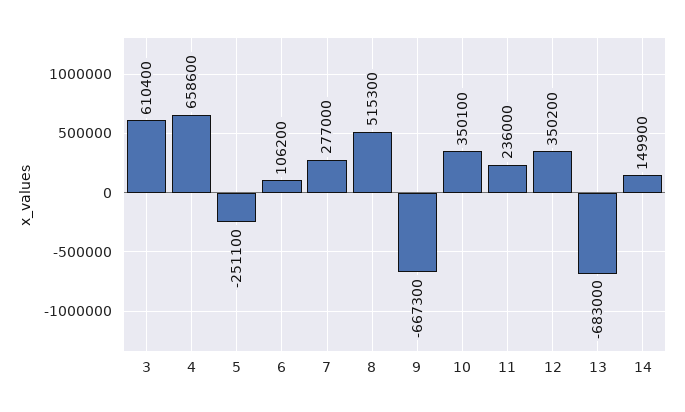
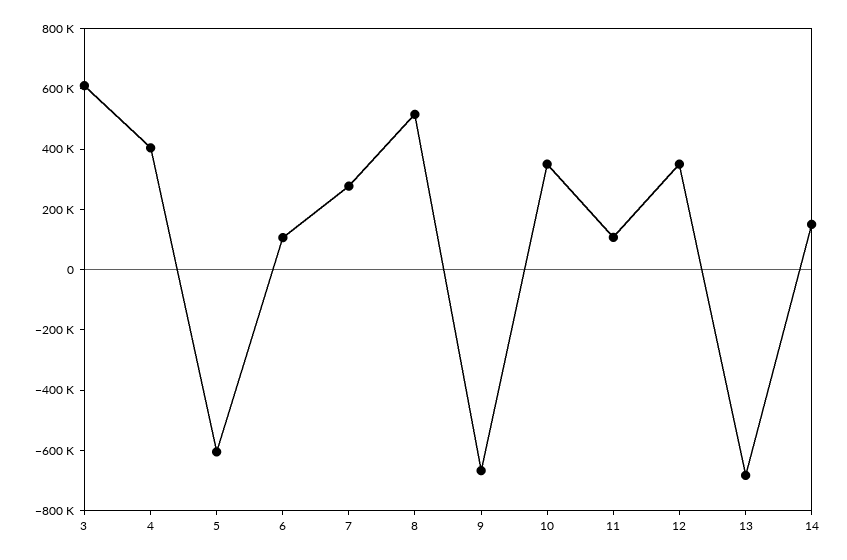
4: 658600 -> 400000
5: -251100 -> -600000
11: 236000 -> 100000

